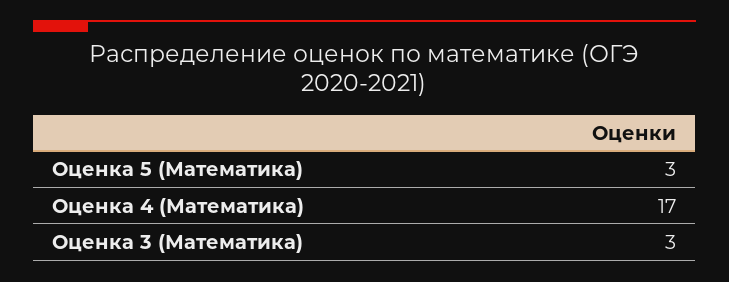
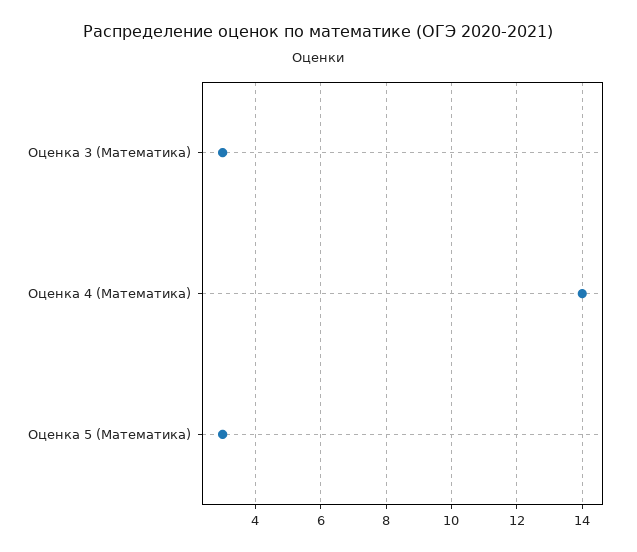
Оценка 4 (Математика): 17 -> 14

